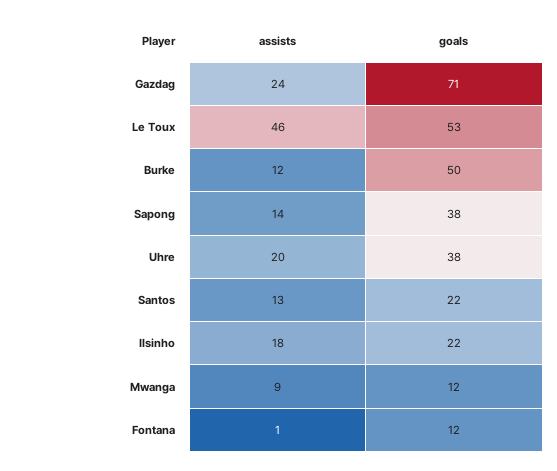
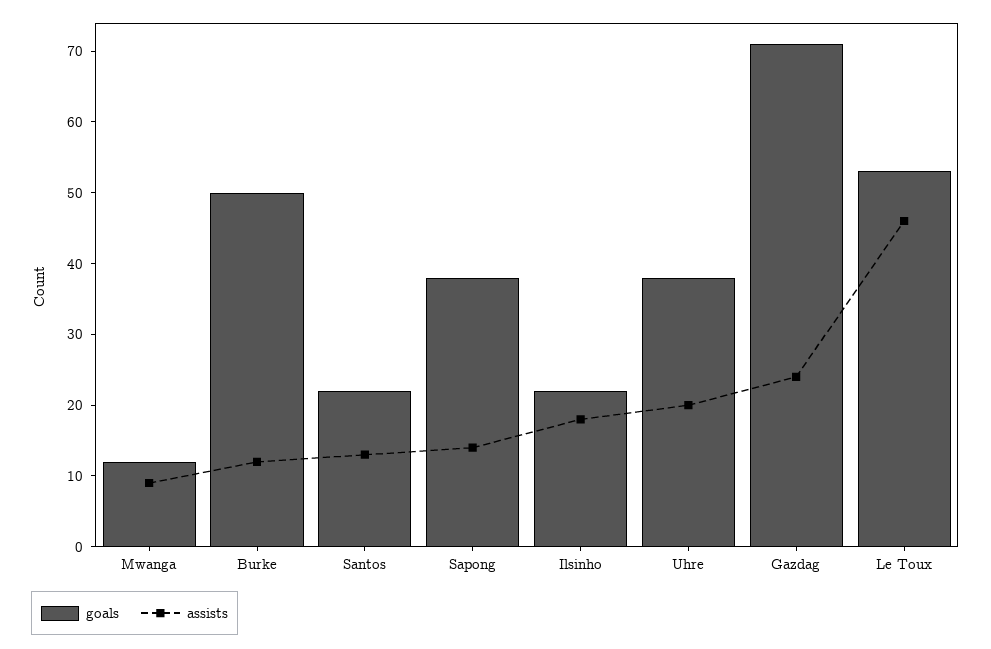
assists, Fontana: 1 -> none
goals, Fontana: 12 -> none

